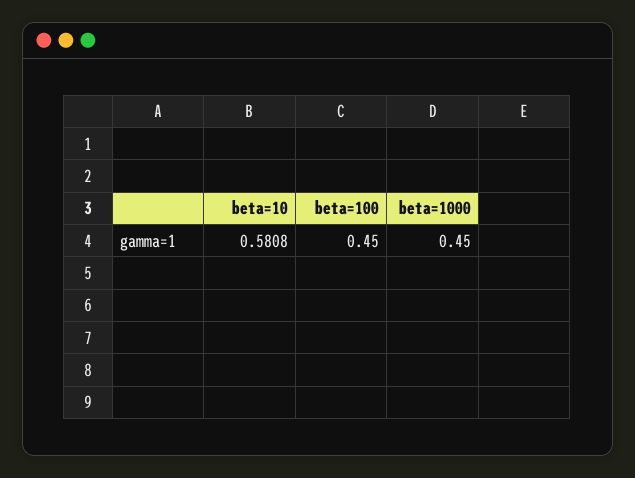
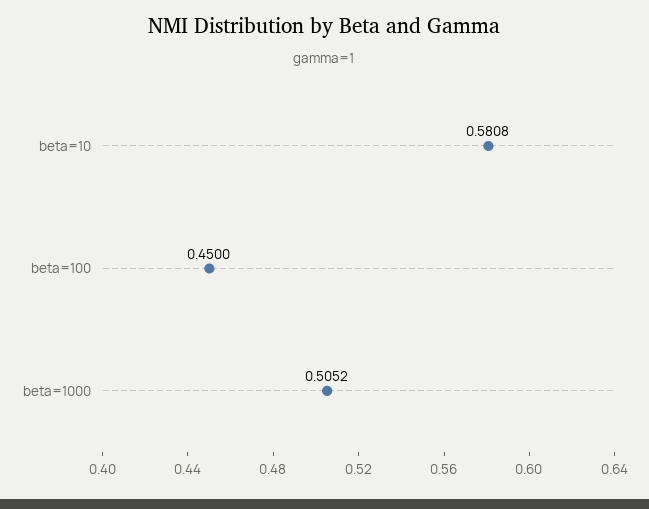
beta=1000: 0.45 -> 0.5052

